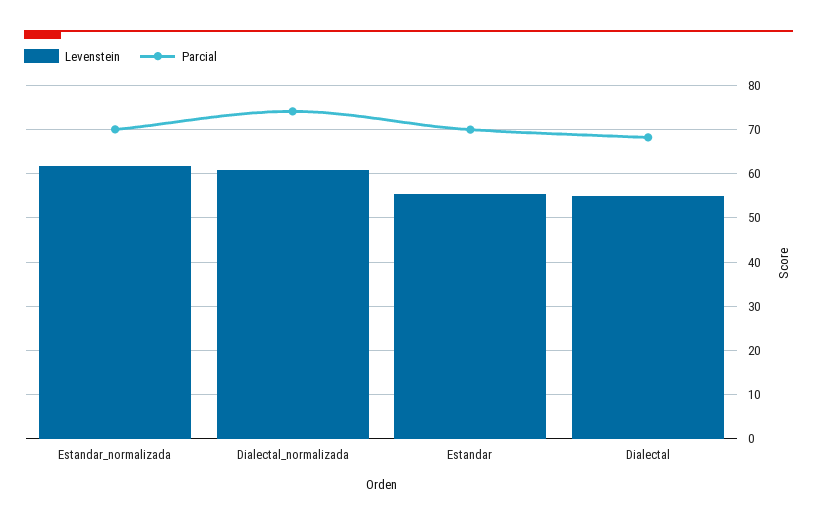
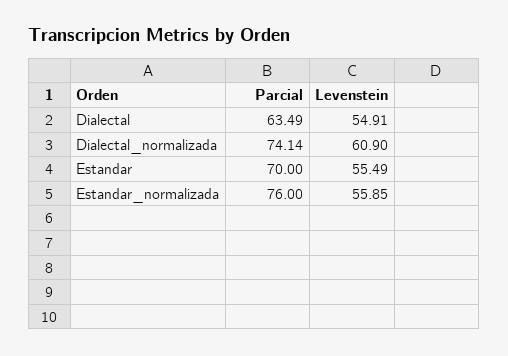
Levenstein, Estandar_normalizada: 62 -> 55.85
Parcial, Estandar_normalizada: 70 -> 76
Parcial, Dialectal: 68 -> 63.49

